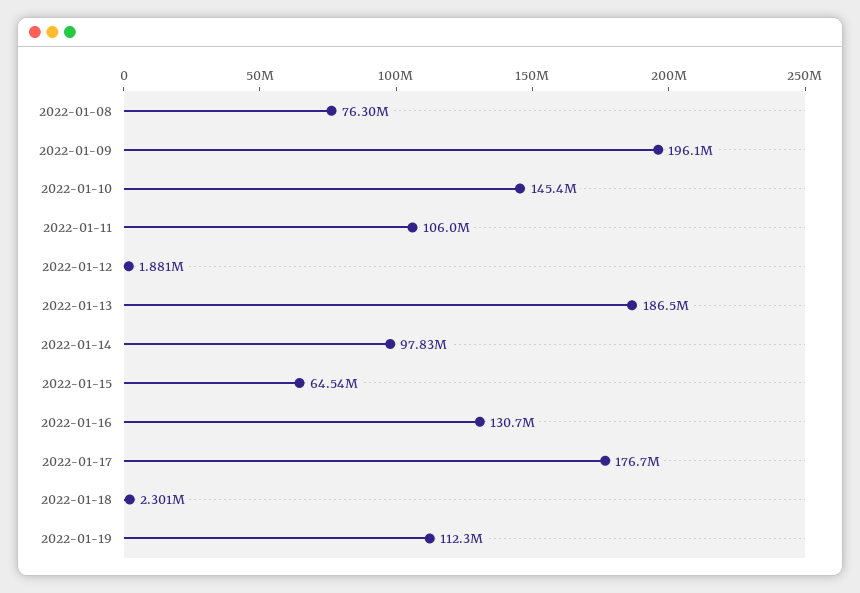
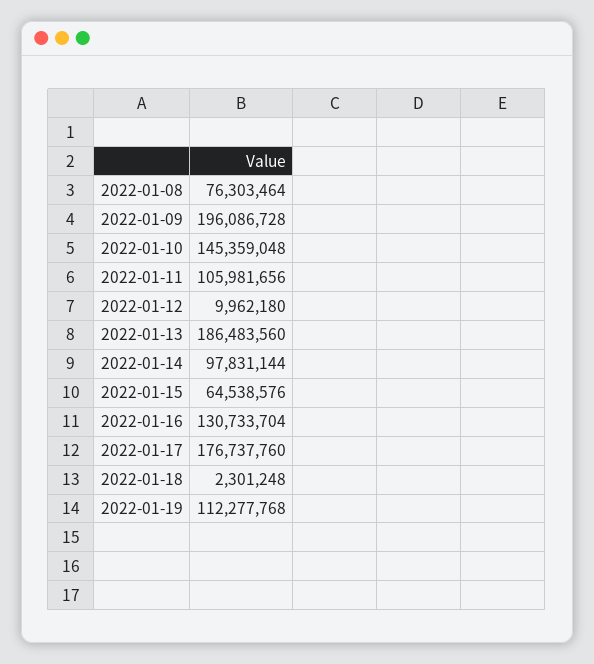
2022-01-12: 1881000 -> 9962180

